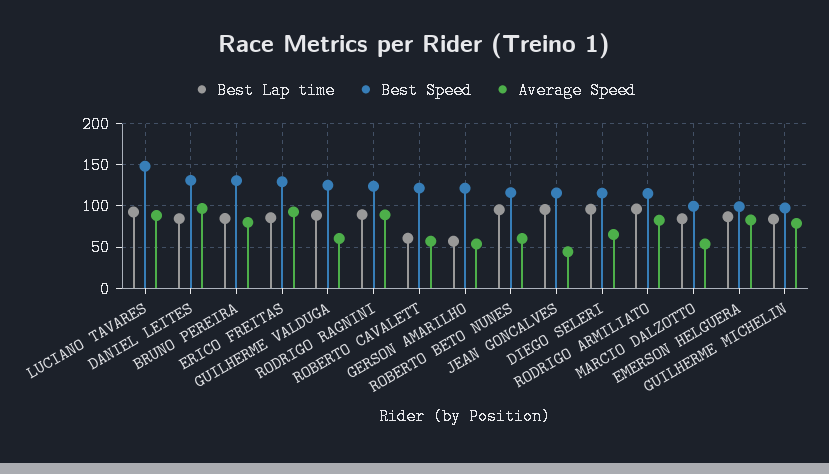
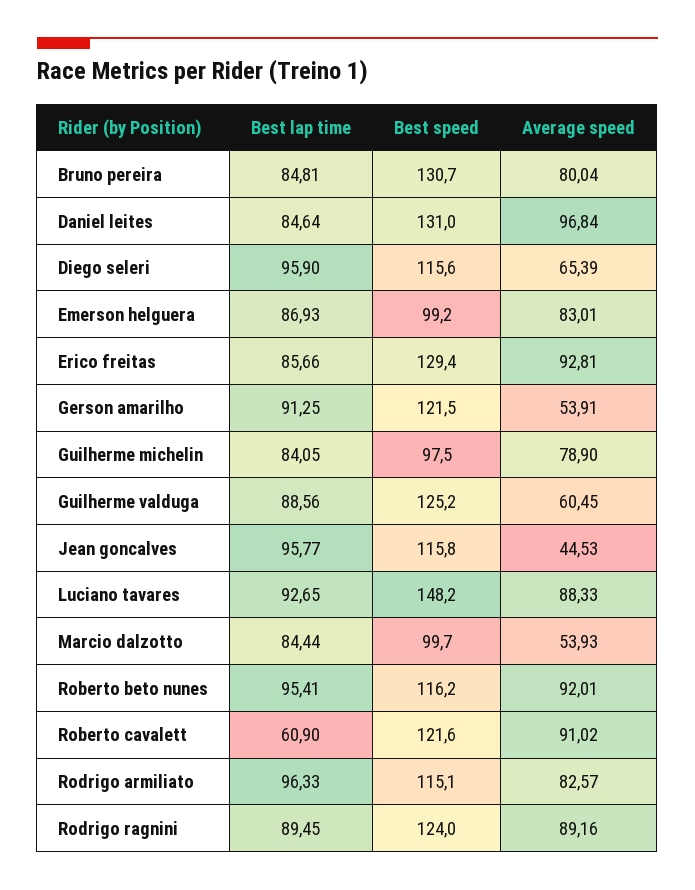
Average Speed, ROBERTO CAVALETT: 60 -> 91.02
Best Lap time, GERSON AMARILHO: 60 -> 91.25
Average Speed, ROBERTO BETO NUNES: 60 -> 92.01

